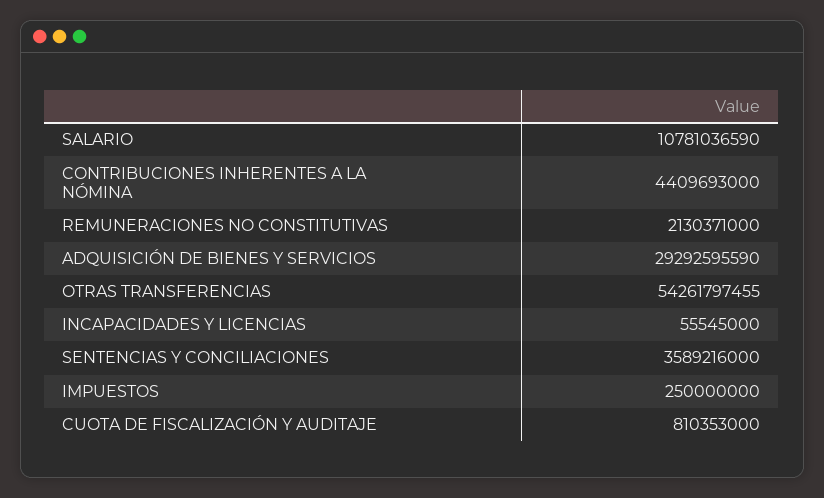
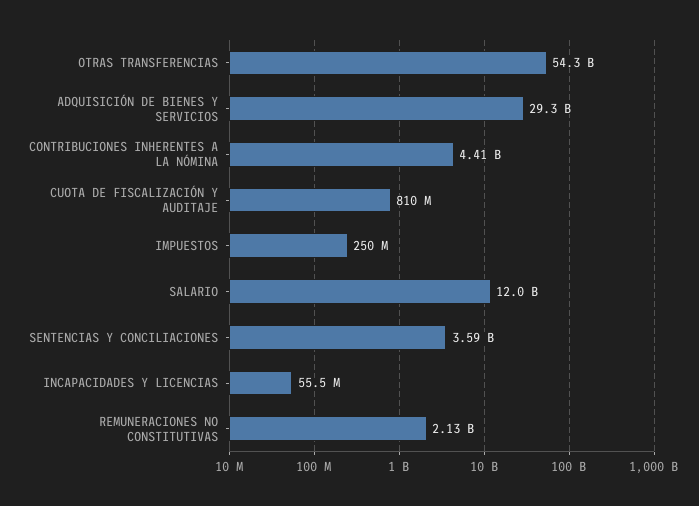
SALARIO: 10781036590 -> 12000000000

